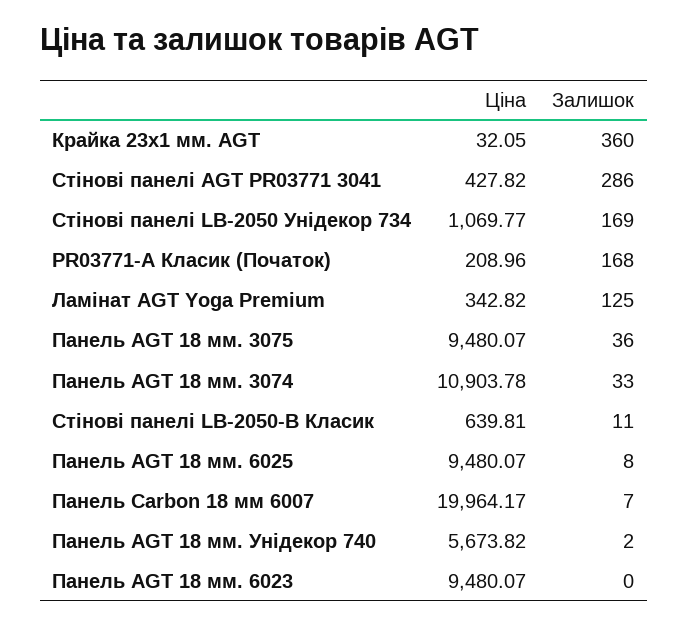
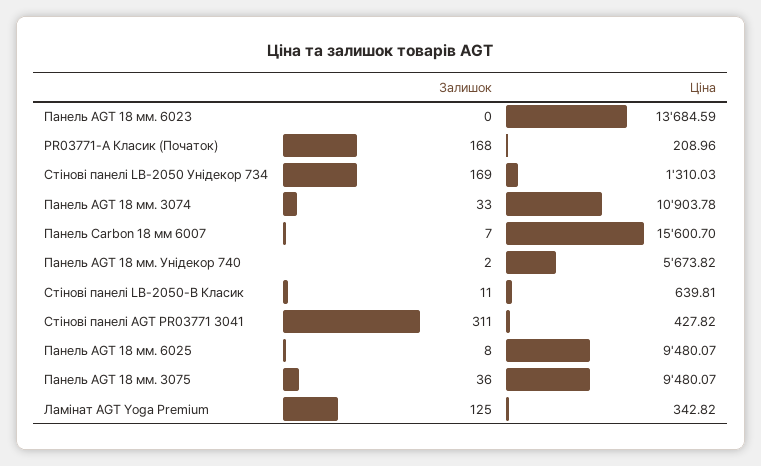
Ціна, Крайка 23x1 мм. AGT: 32.05 -> none
Залишок, Крайка 23x1 мм. AGT: 360 -> none
Залишок, Стінові панелі AGT PR03771 3041: 286 -> 311
Ціна, Стінові панелі LB-2050 Унідекор 734: 1069.77 -> 1310.03
Ціна, Панель Carbon 18 мм 6007: 19964.17 -> 15600.7
Ціна, Панель AGT 18 мм. 6023: 9480.07 -> 13684.59

